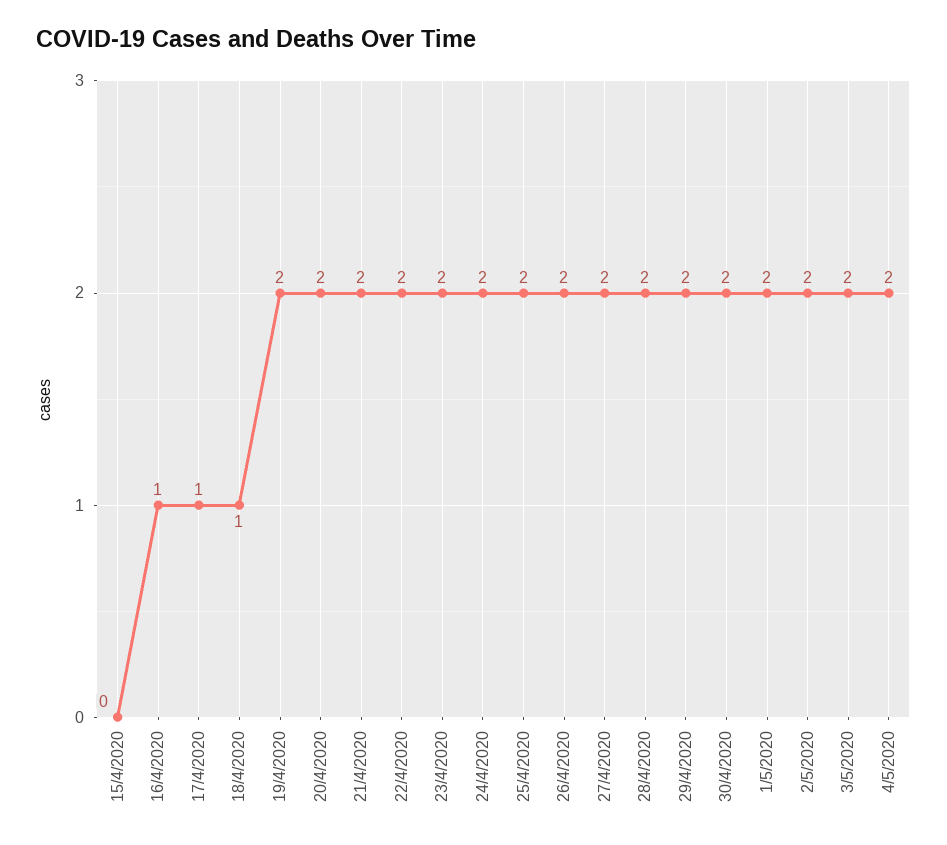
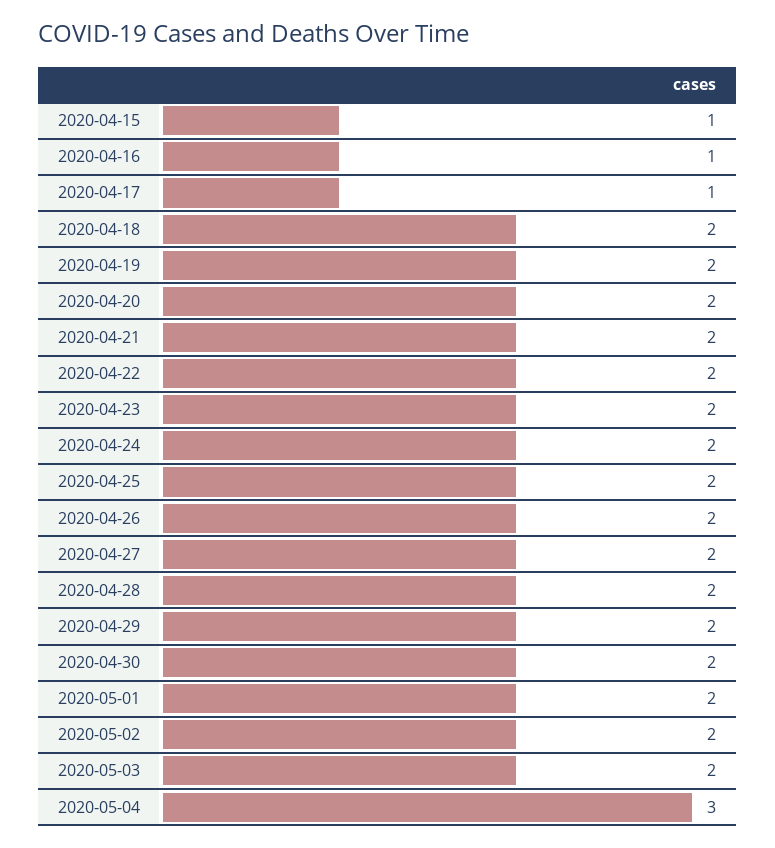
15/4/2020: 0 -> 1
18/4/2020: 1 -> 2
4/5/2020: 2 -> 3

